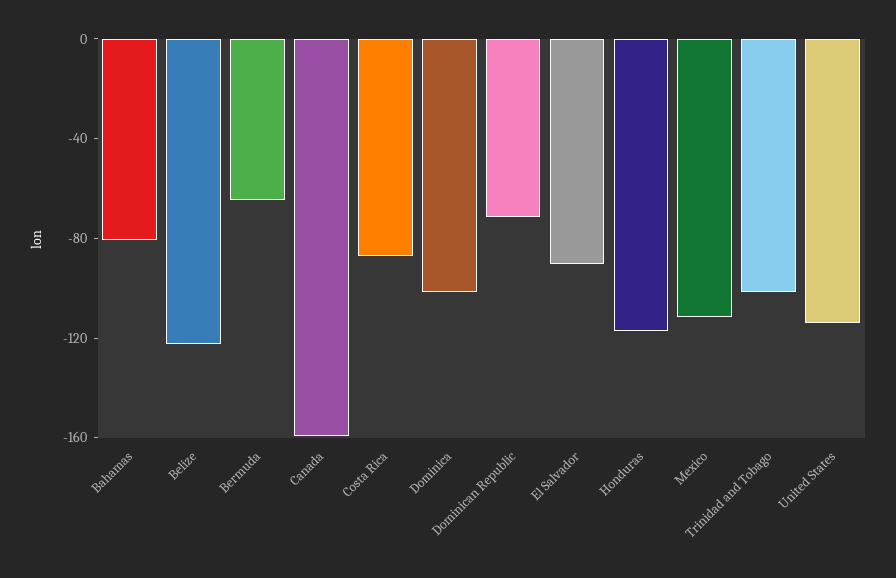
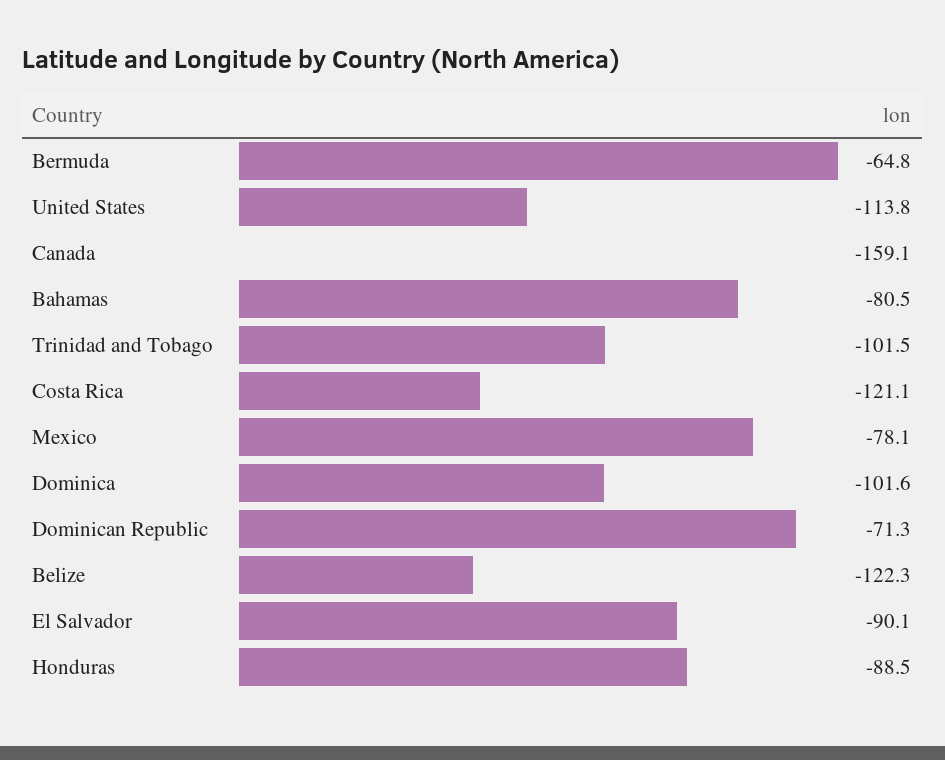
Costa Rica: -90 -> -121.1
Honduras: -120 -> -88.5
Mexico: -110 -> -78.1

